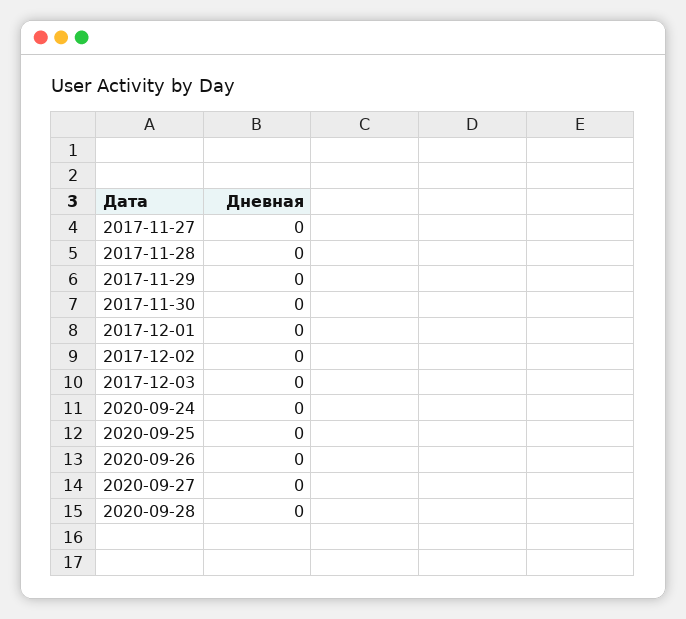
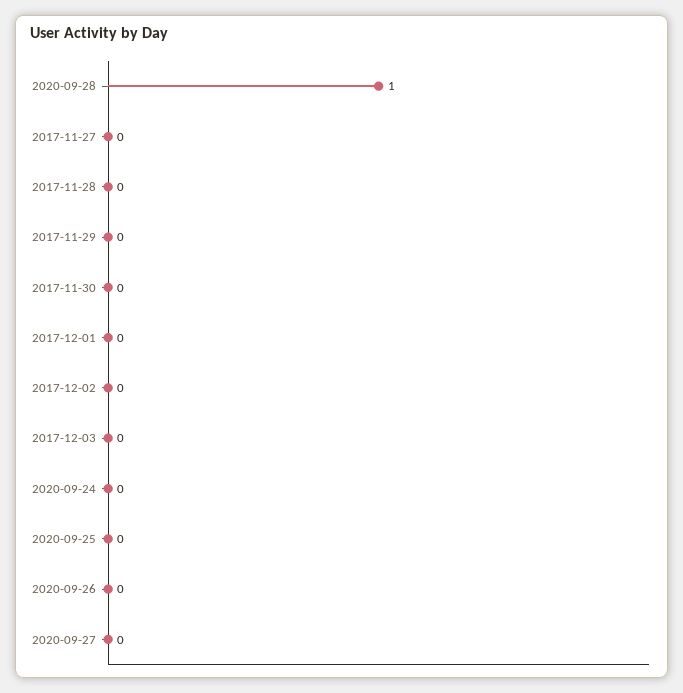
2020-09-28: 0 -> 1

